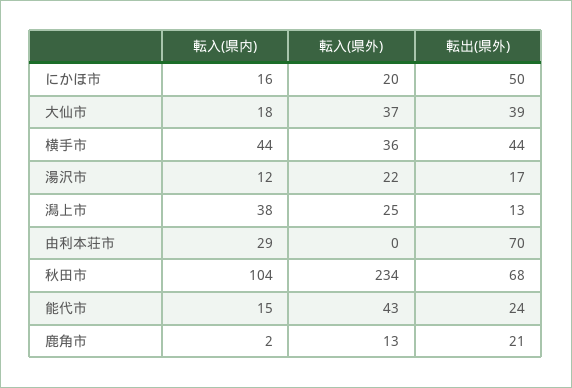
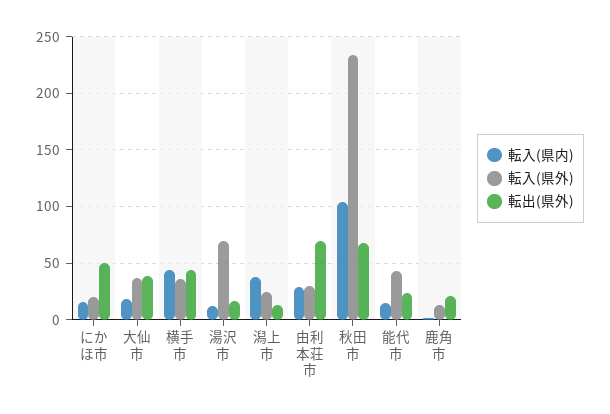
転入(県外), 湯沢市: 22 -> 70
転入(県外), 由利本荘市: 0 -> 30

